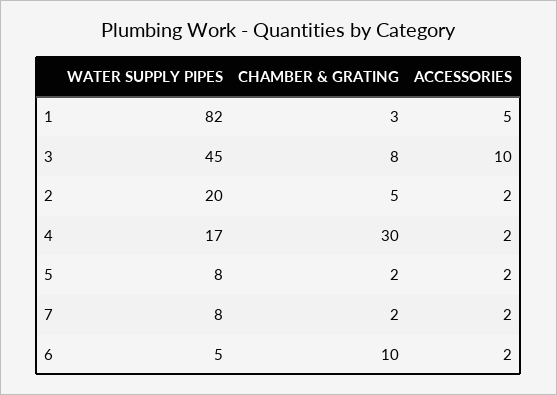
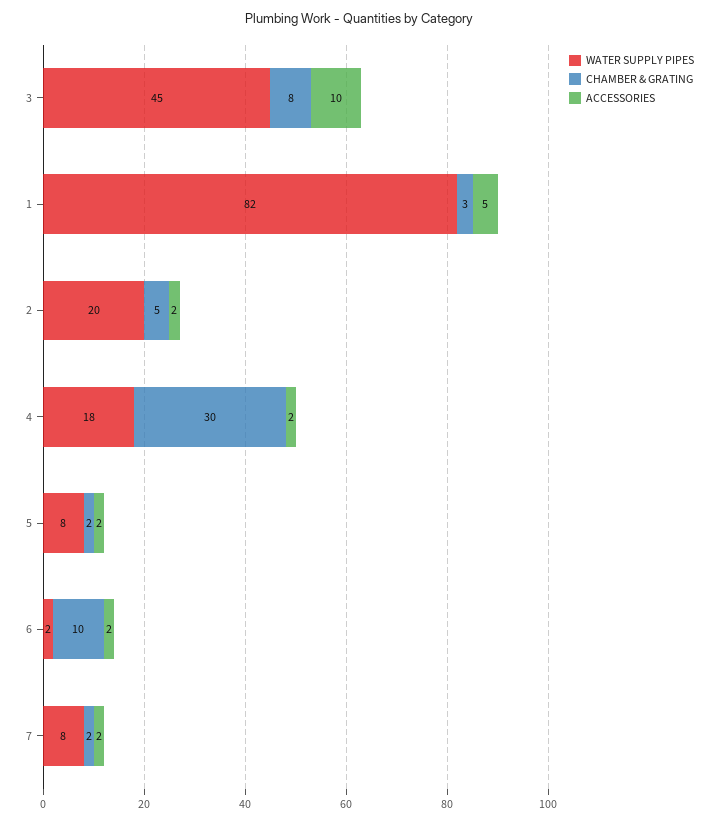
WATER SUPPLY PIPES, 4: 17 -> 18
WATER SUPPLY PIPES, 6: 5 -> 2

